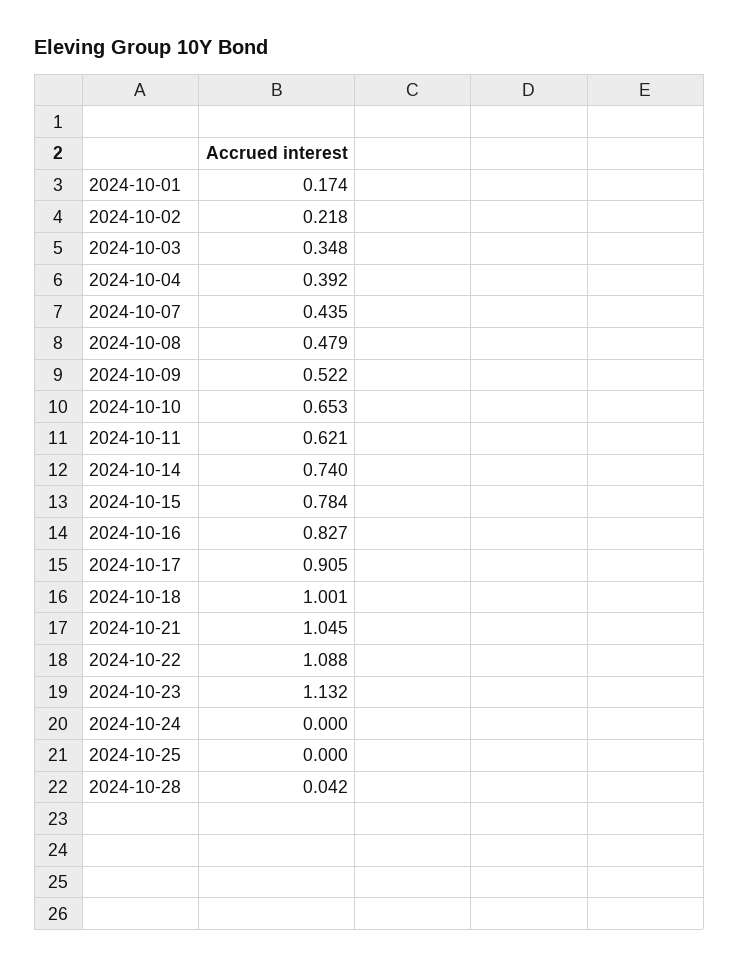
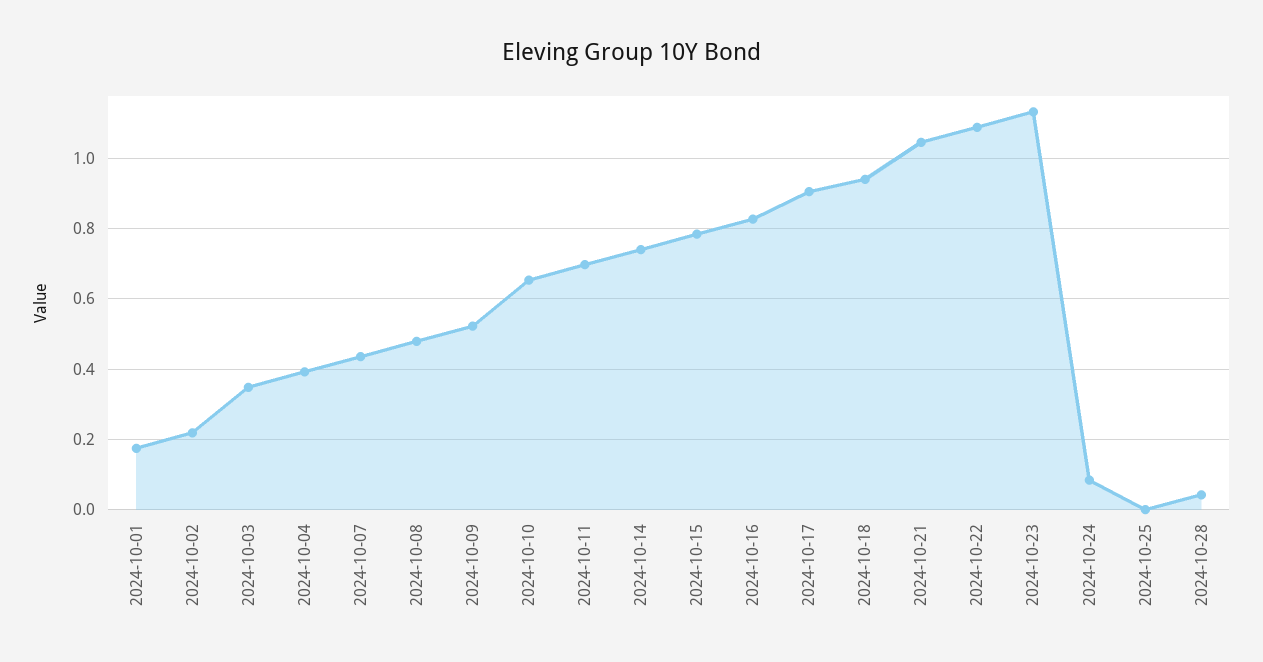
2024-10-11: 0.621 -> 0.7
2024-10-18: 1.001 -> 0.94
2024-10-24: 0 -> 0.08

